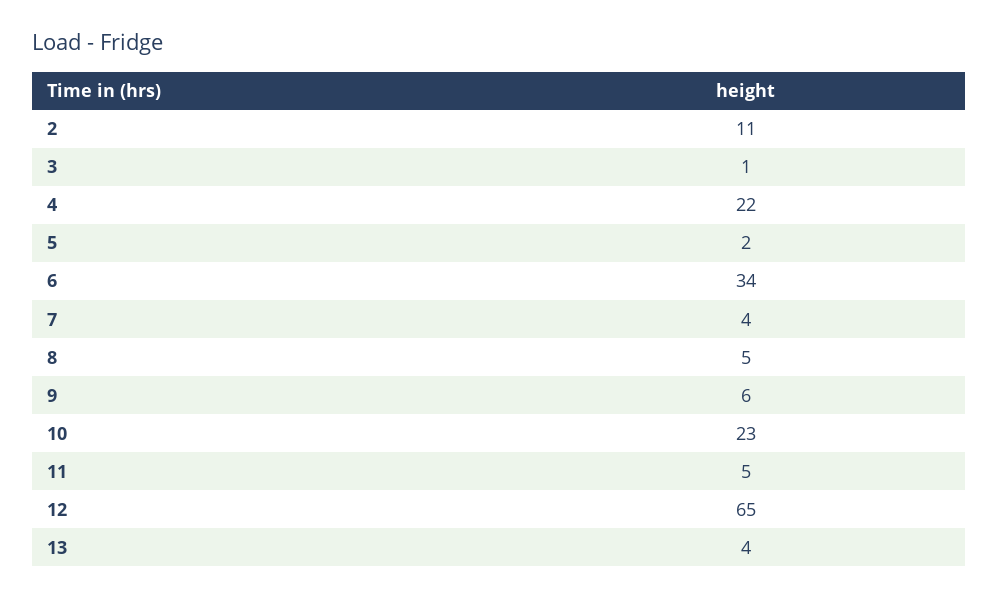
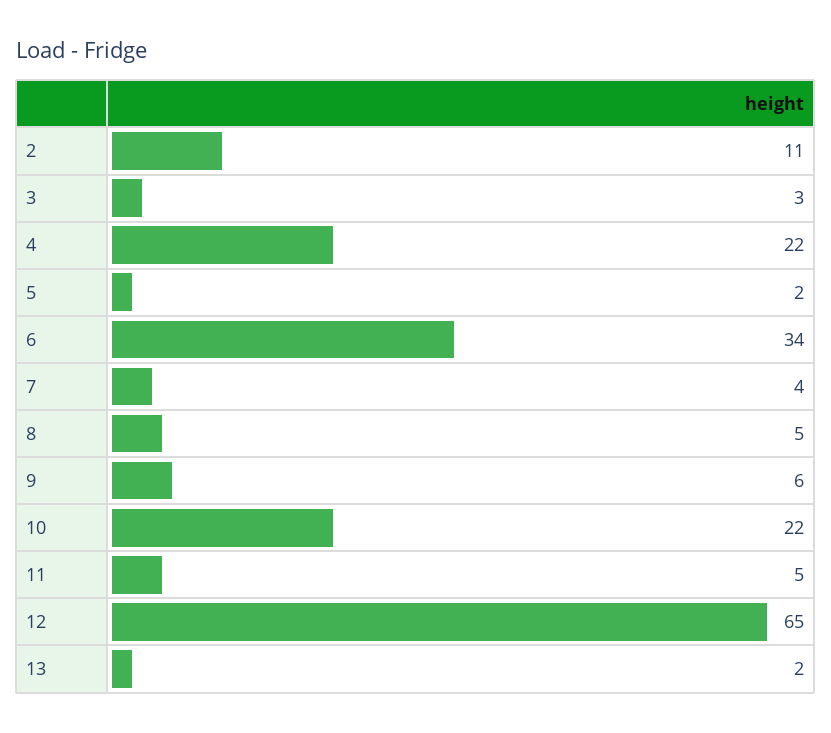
3: 1 -> 3
10: 23 -> 22
13: 4 -> 2

